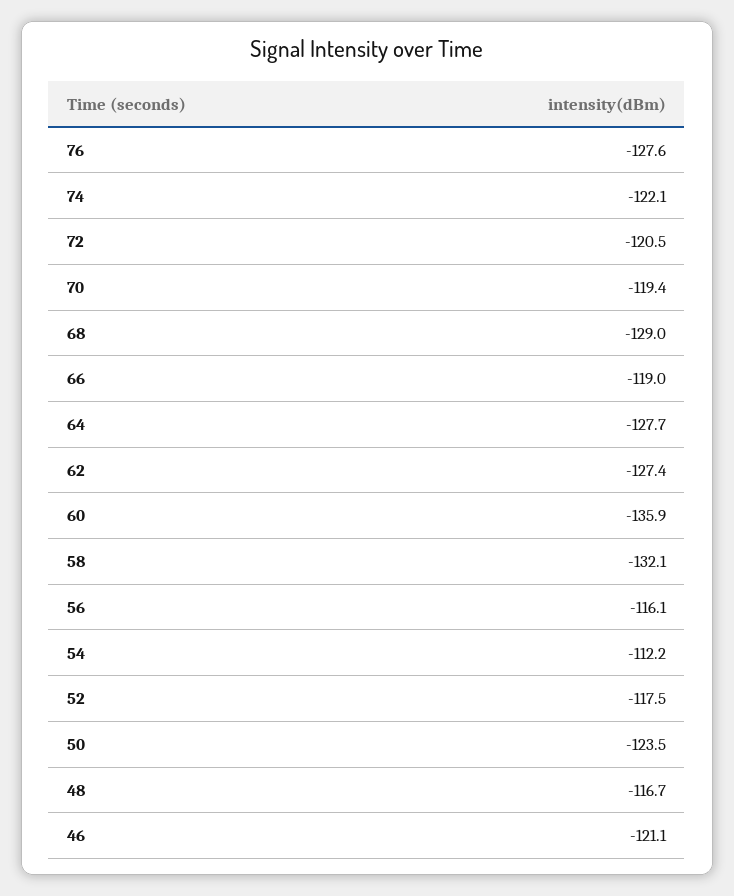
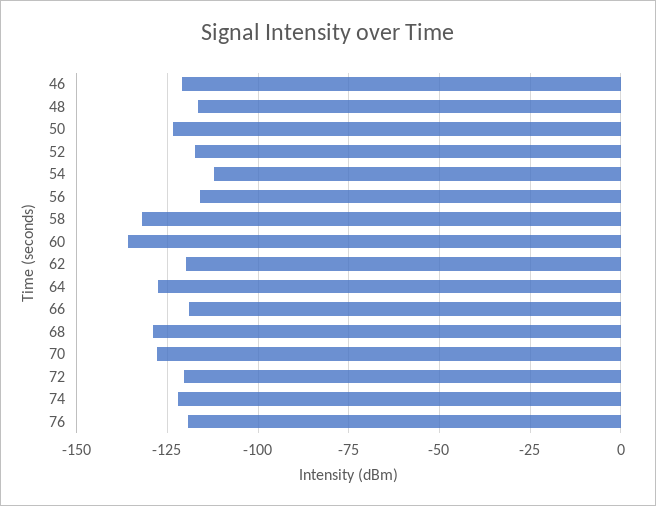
76: -127.6 -> -120
70: -119.4 -> -127.5
62: -127.4 -> -120

